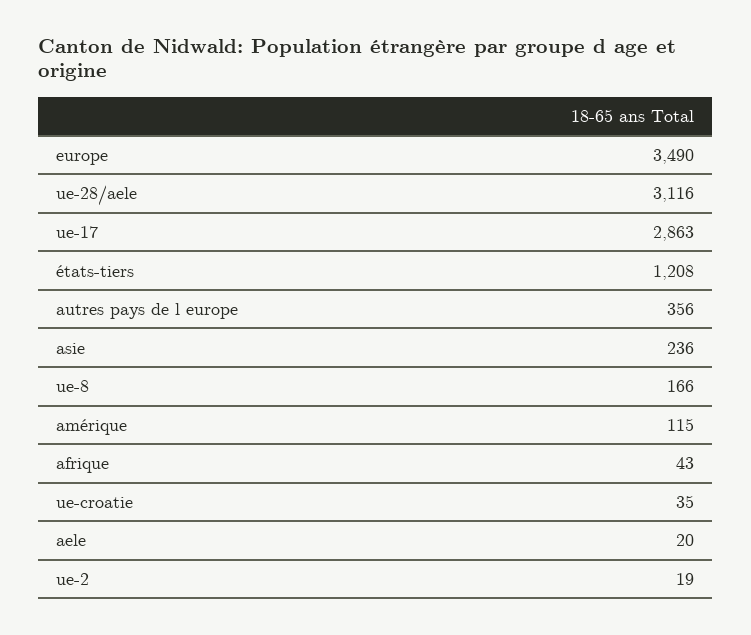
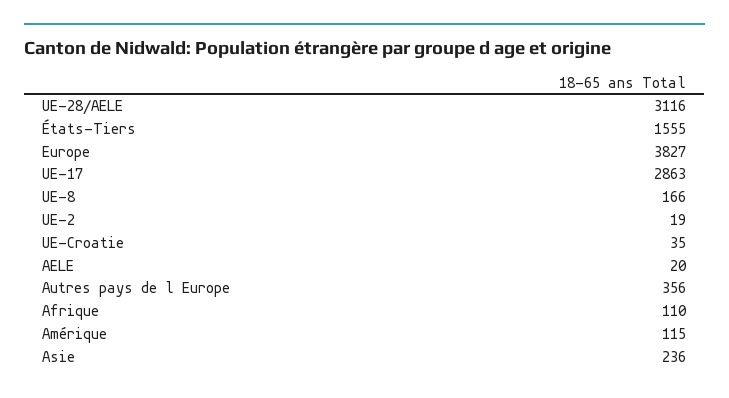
europe: 3490 -> 3827
états-tiers: 1208 -> 1555
afrique: 43 -> 110

